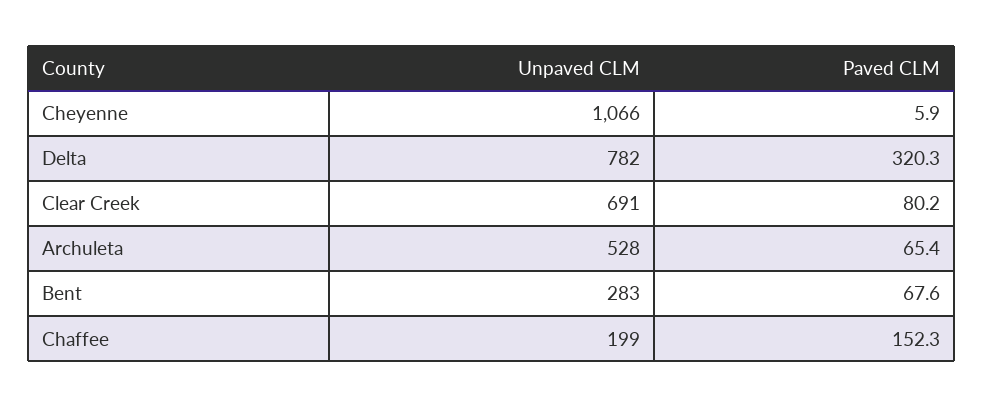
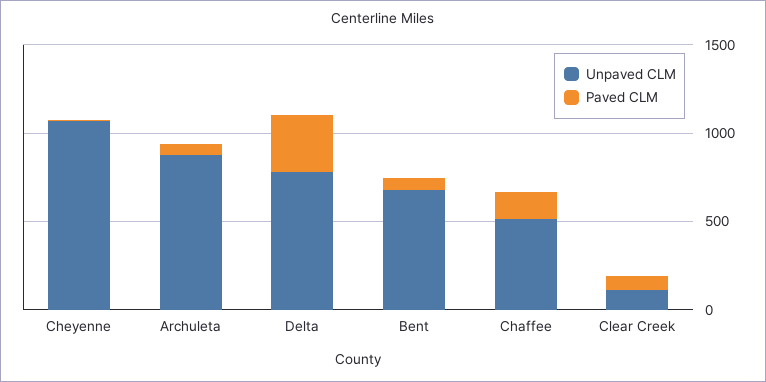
Unpaved CLM, Clear Creek: 691 -> 100
Unpaved CLM, Archuleta: 528 -> 900
Unpaved CLM, Bent: 283 -> 700
Unpaved CLM, Chaffee: 199 -> 500

